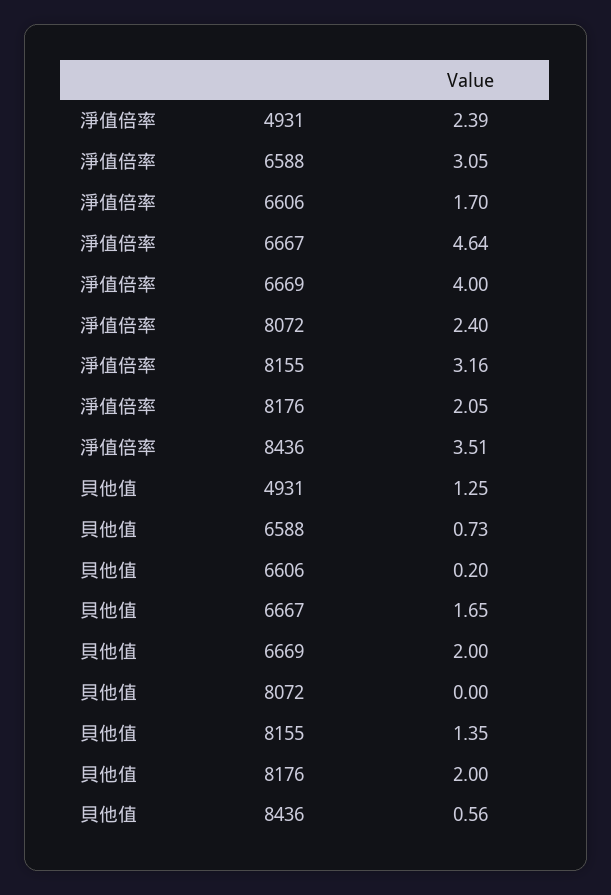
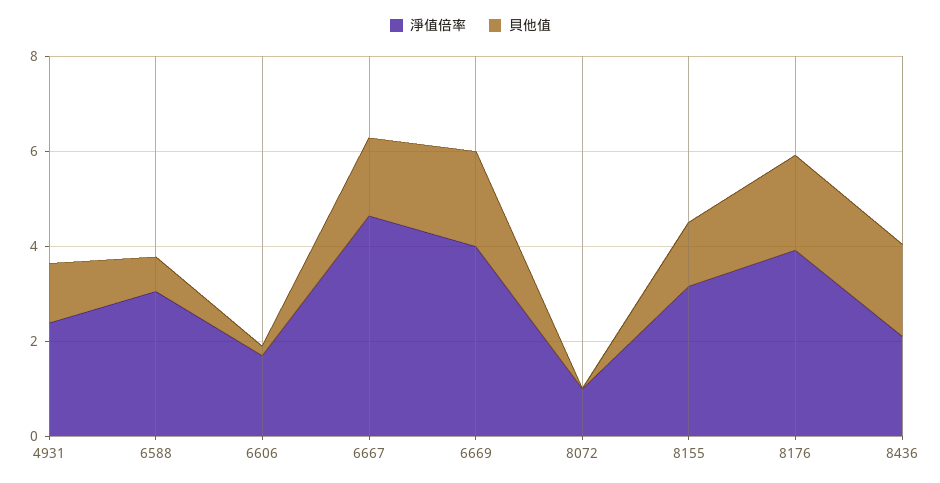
淨值倍率, 8072: 2.4 -> 1
淨值倍率, 8176: 2.05 -> 4
淨值倍率, 8436: 3.51 -> 2
貝他值, 8436: 0.56 -> 2

